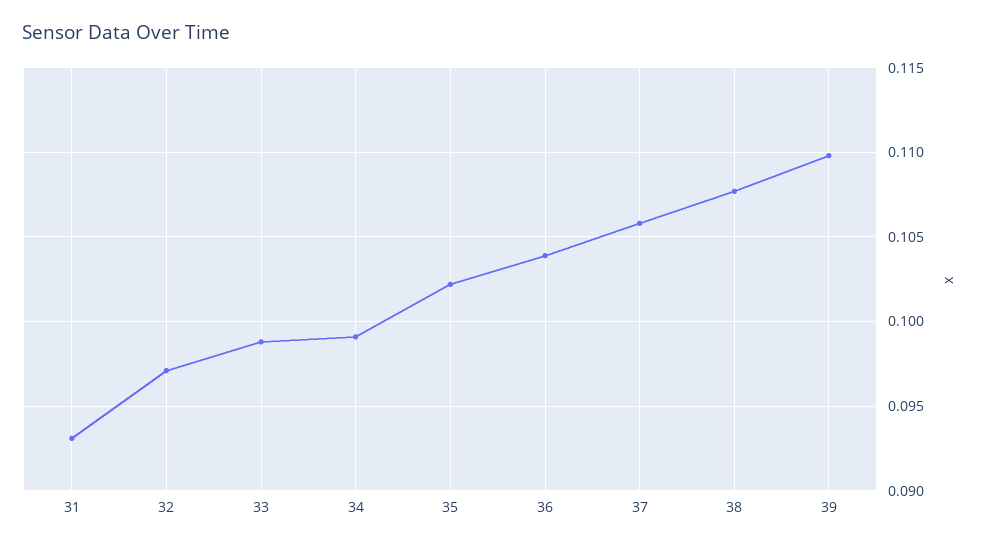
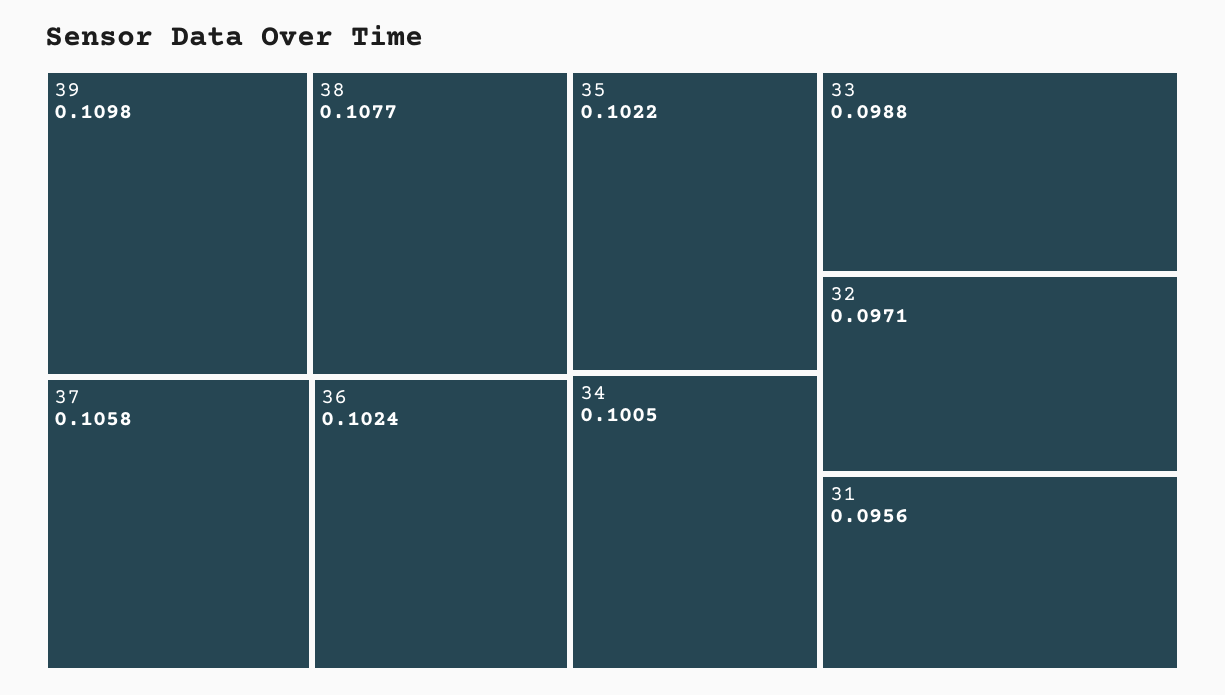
31: 0.093 -> 0.0956
34: 0.099 -> 0.1005
36: 0.104 -> 0.1024

